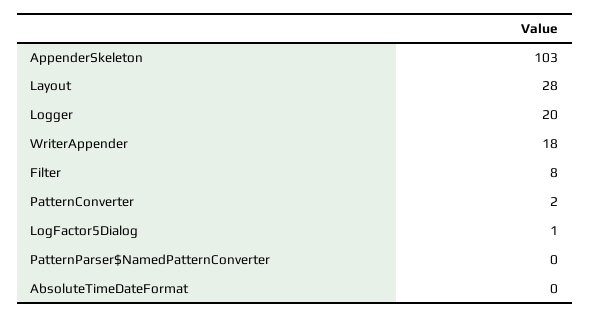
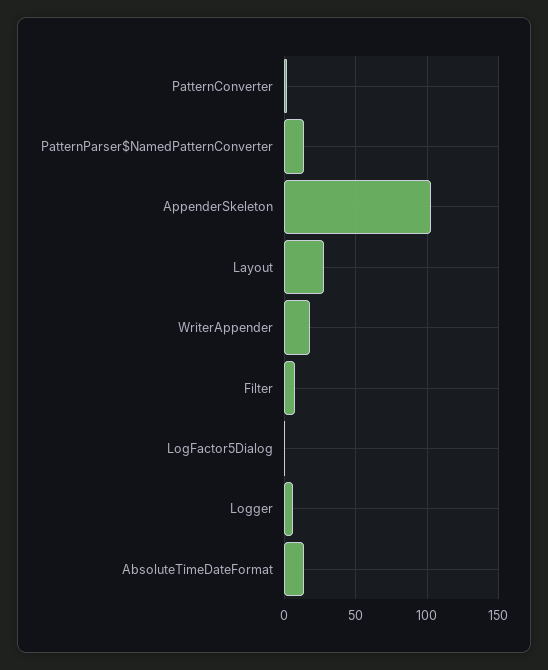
Logger: 20 -> 5
PatternParser$NamedPatternConverter: 0 -> 15
AbsoluteTimeDateFormat: 0 -> 15

